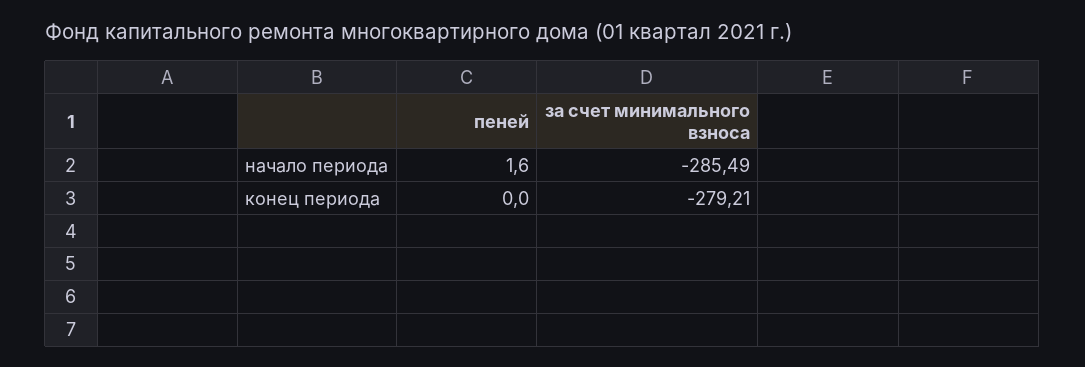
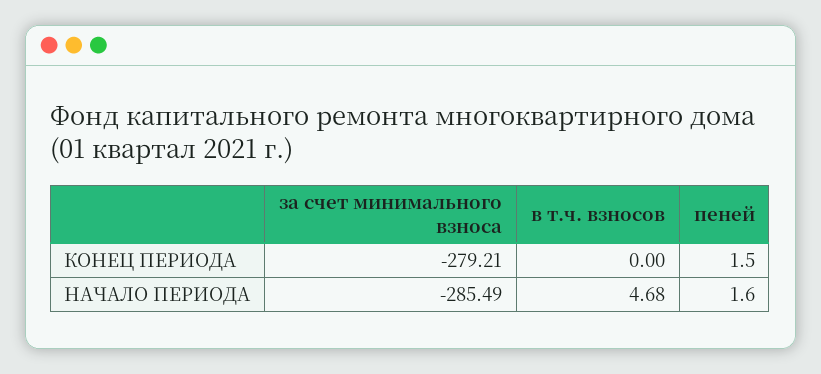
пеней, конец периода: 0 -> 1.5
в т.ч. взносов, конец периода: none -> 0
в т.ч. взносов, начало периода: none -> 4.68

